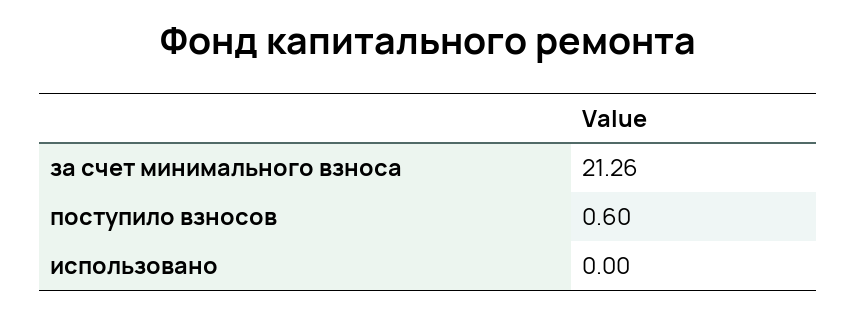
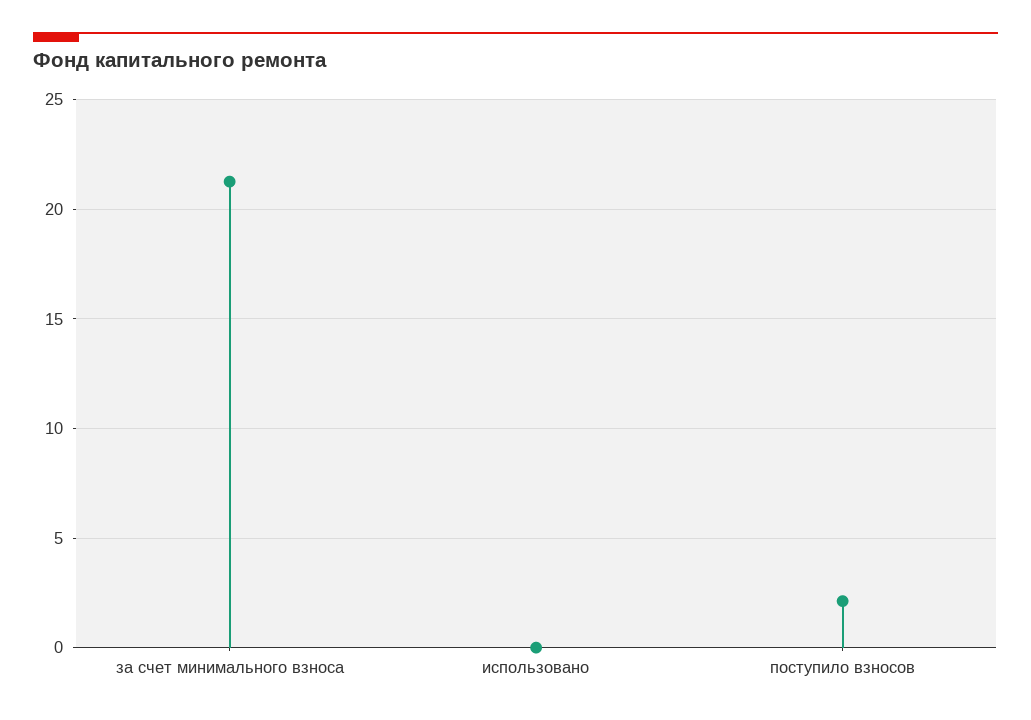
поступило взносов: 0.6 -> 2

